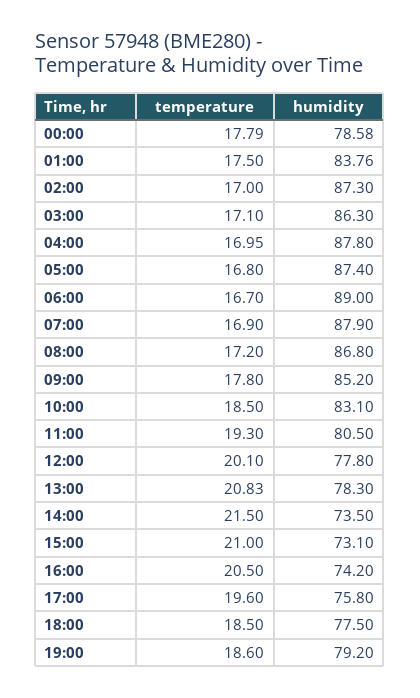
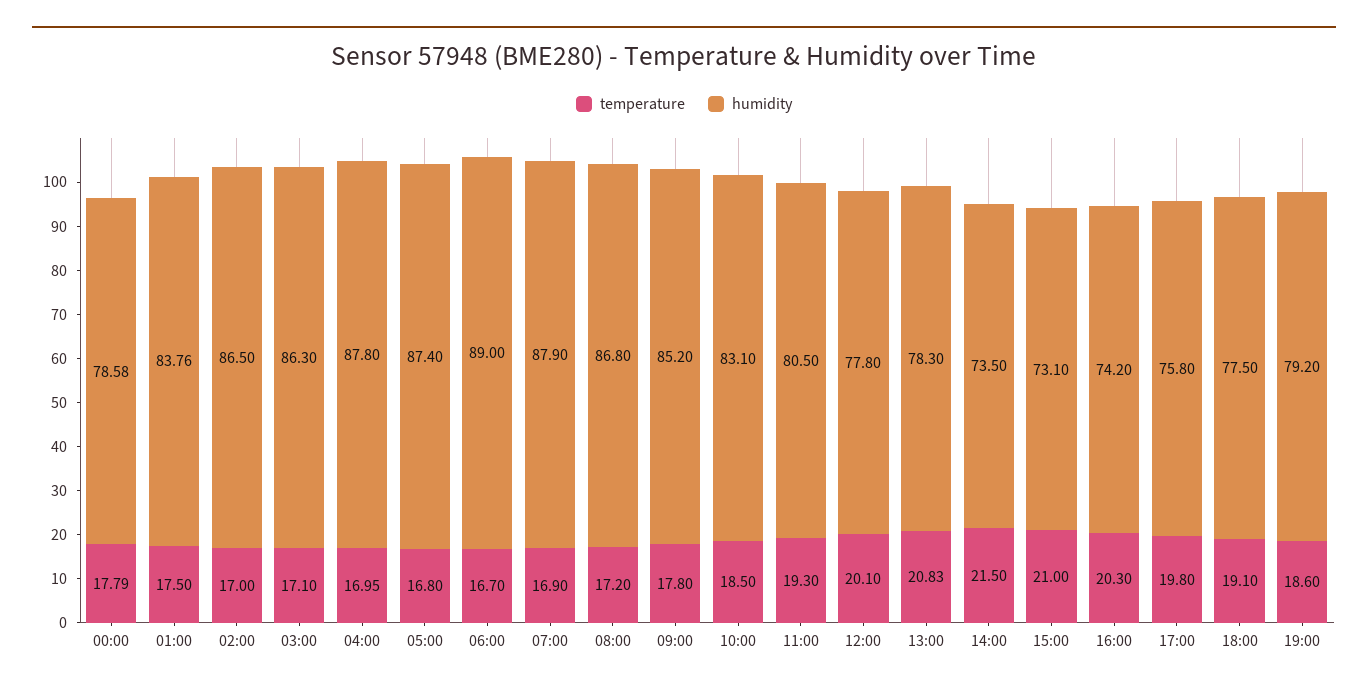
humidity, 02:00: 87.3 -> 86.5
temperature, 16:00: 20.5 -> 20.3
temperature, 17:00: 19.6 -> 19.8
temperature, 18:00: 18.5 -> 19.1

